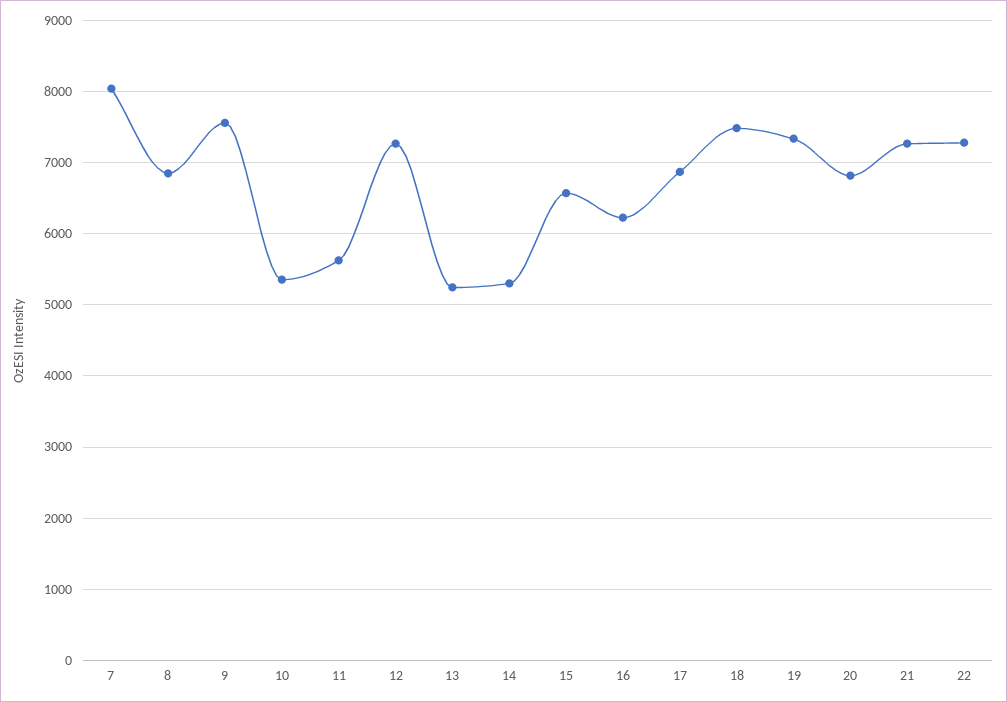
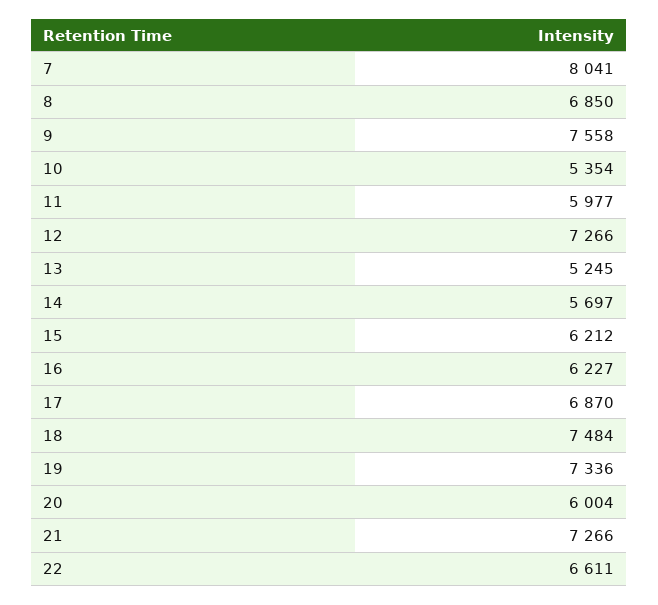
11: 5600 -> 5977
14: 5300 -> 5697
15: 6600 -> 6212
20: 6800 -> 6004
22: 7300 -> 6611

